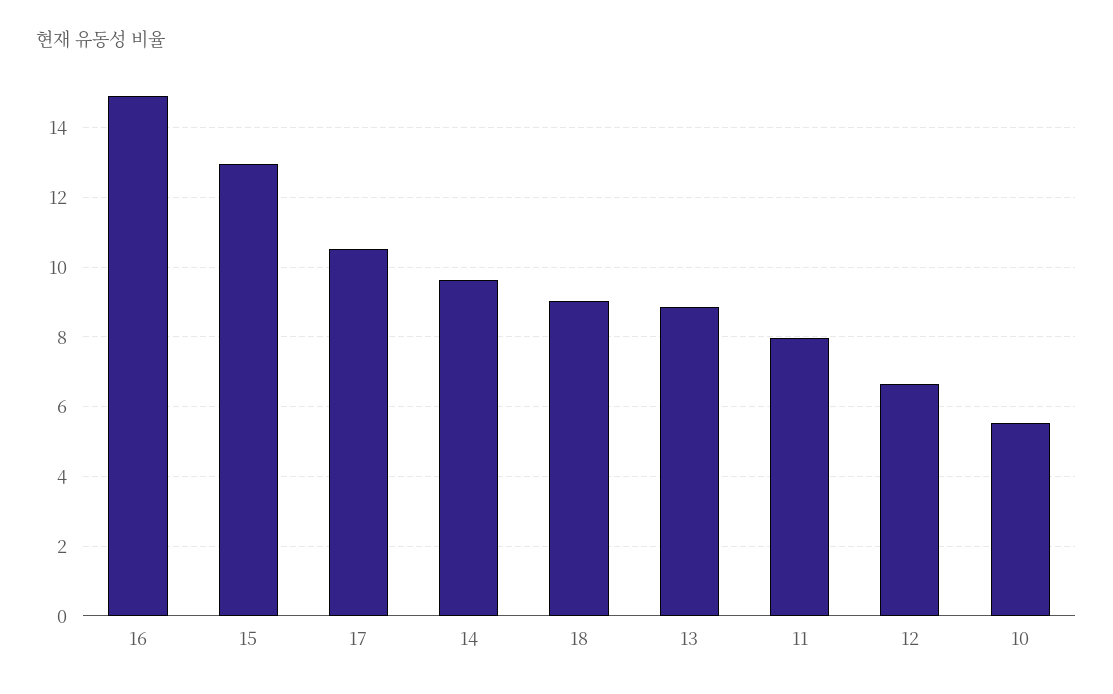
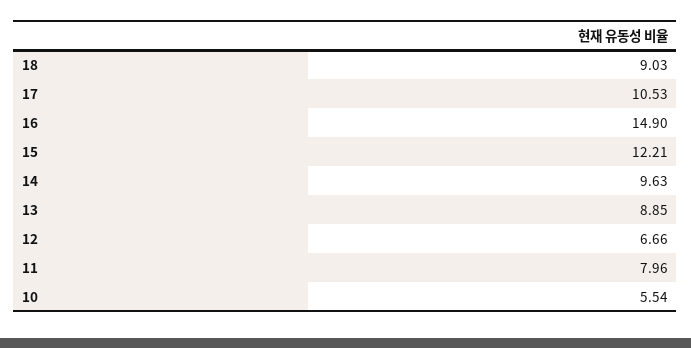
15: 13 -> 12.21

